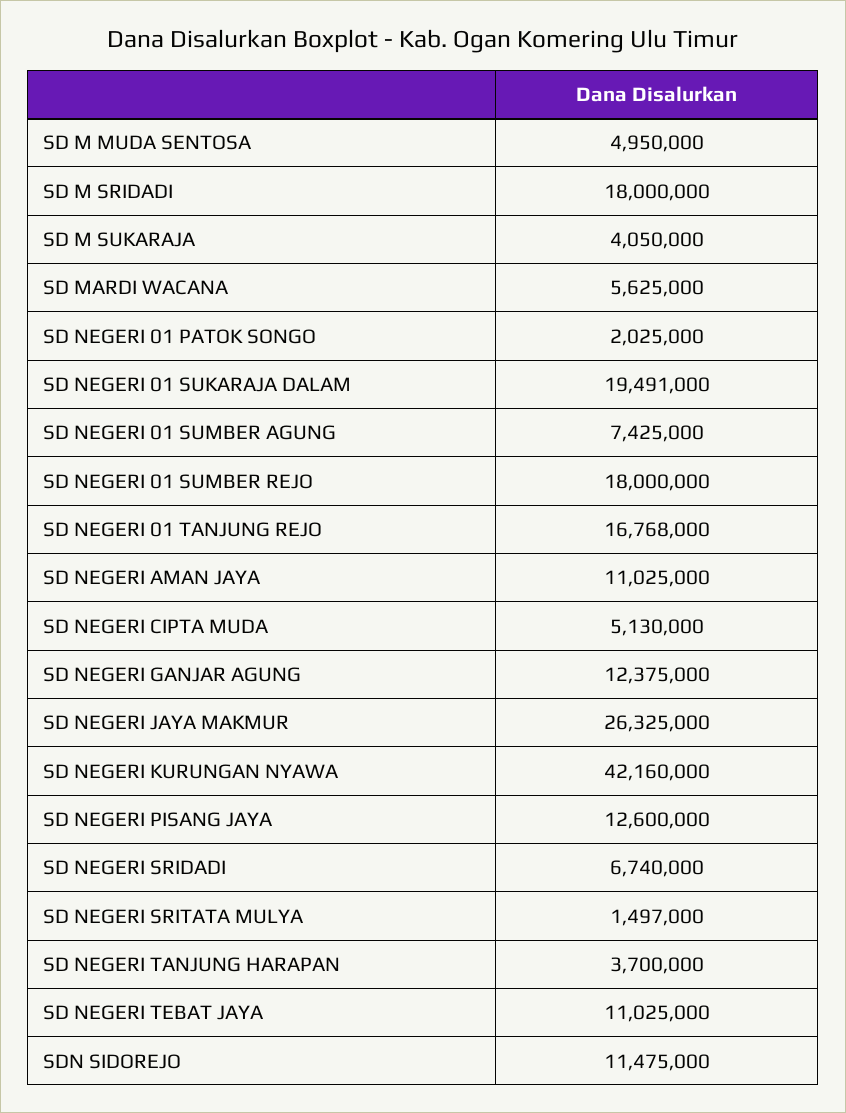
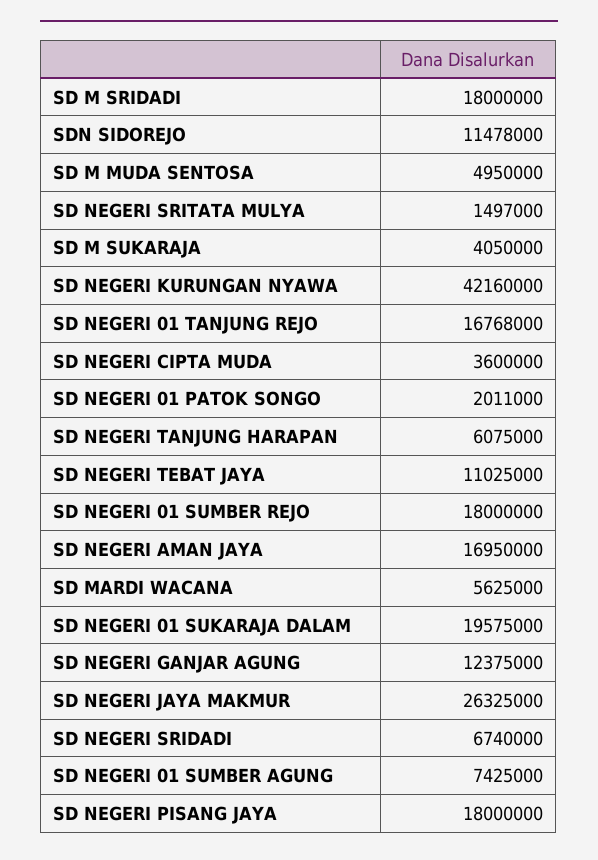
SD NEGERI 01 PATOK SONGO: 2025000 -> 2011000
SD NEGERI 01 SUKARAJA DALAM: 19491000 -> 19575000
SD NEGERI AMAN JAYA: 11025000 -> 16950000
SD NEGERI CIPTA MUDA: 5130000 -> 3600000
SD NEGERI PISANG JAYA: 12600000 -> 18000000
SD NEGERI TANJUNG HARAPAN: 3700000 -> 6075000
SDN SIDOREJO: 11475000 -> 11478000

